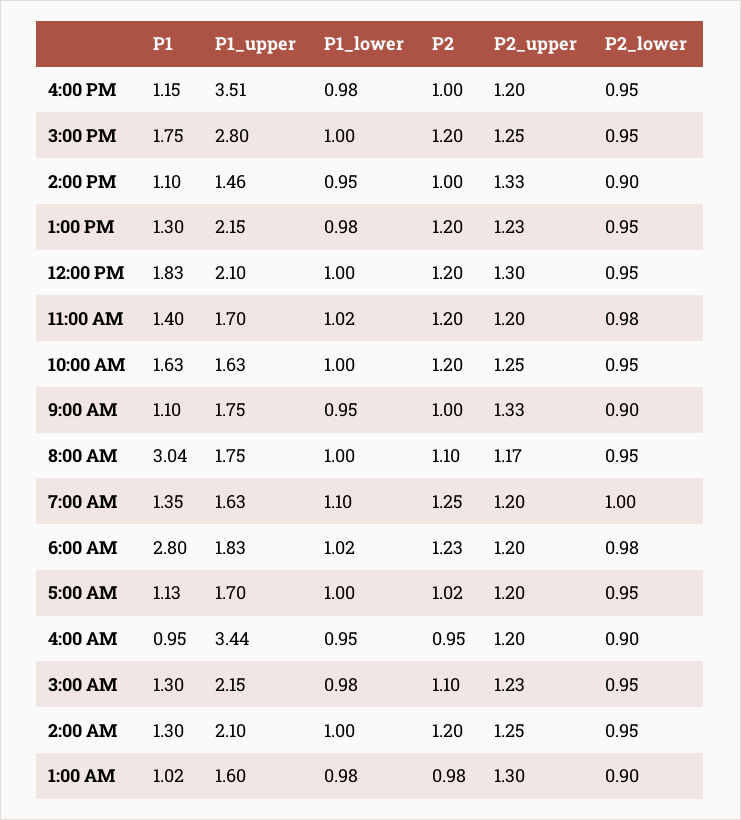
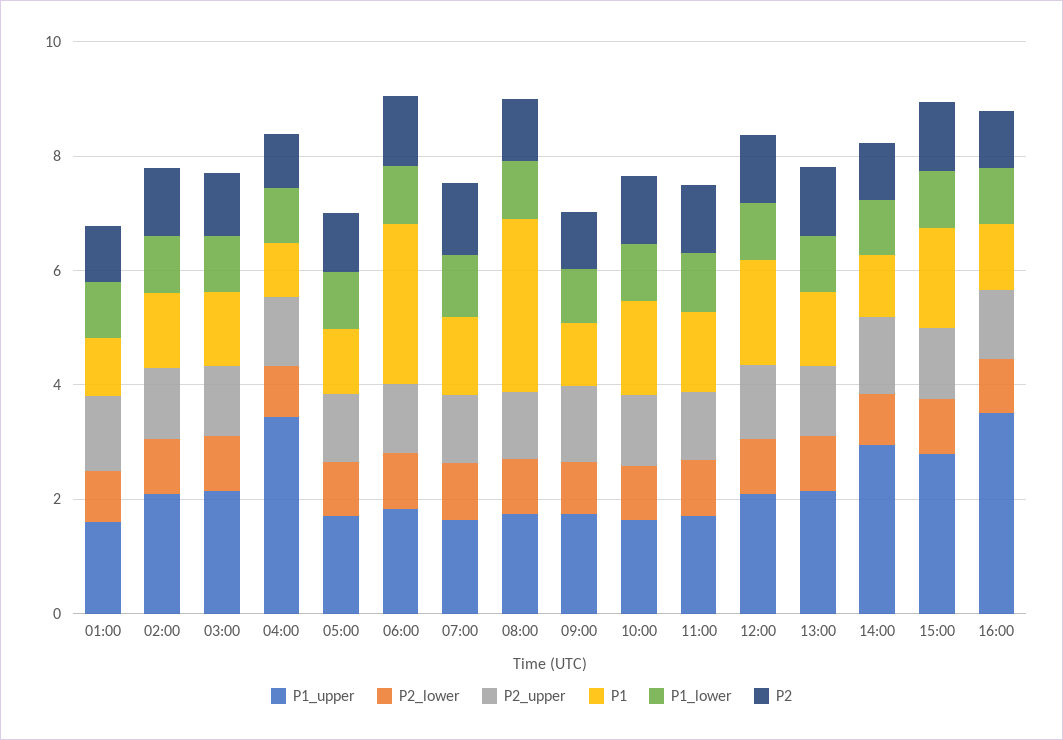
P1_upper, 2:00 PM: 1.46 -> 3

